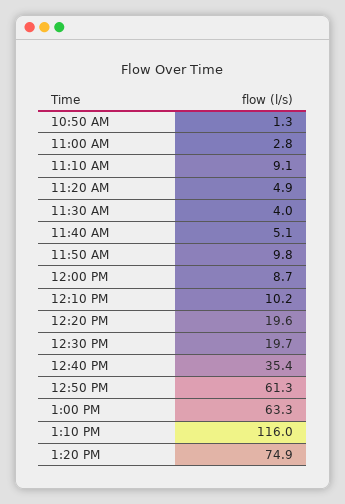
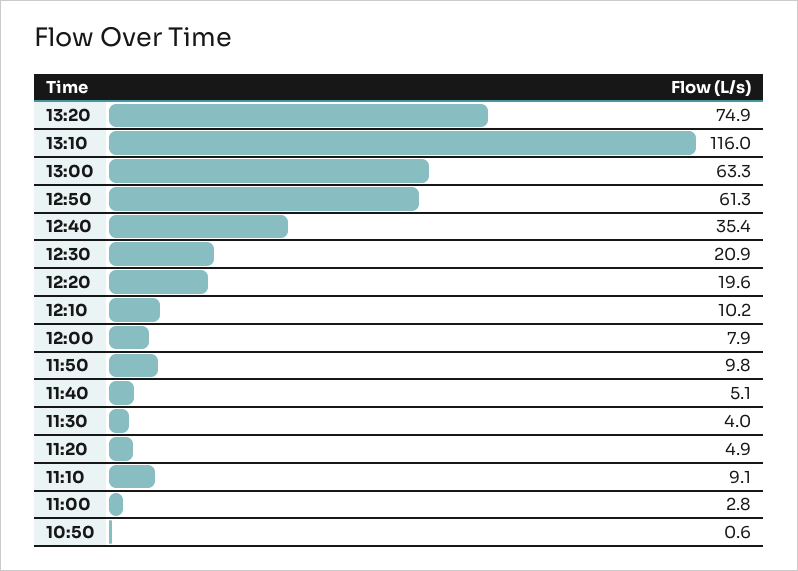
10:50 AM: 1.3 -> 0.6
12:00 PM: 8.7 -> 7.9
12:30 PM: 19.7 -> 20.9

